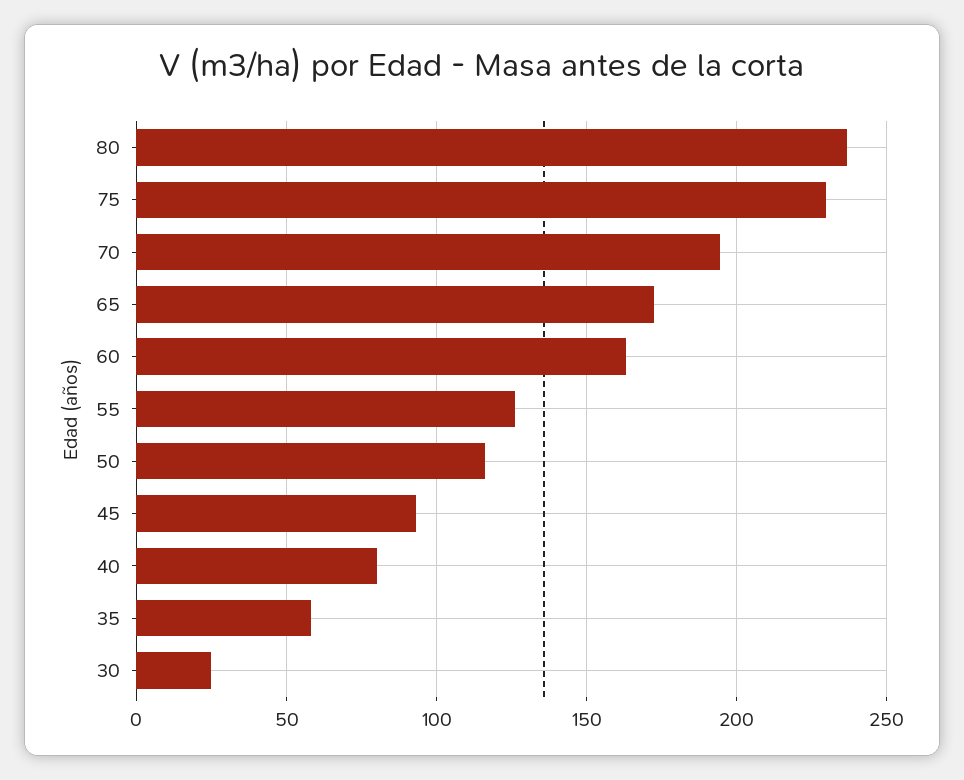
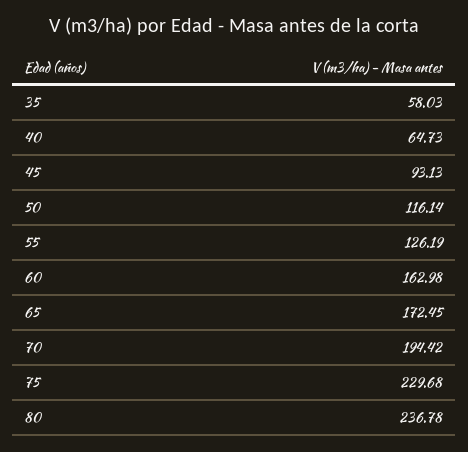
40: 80 -> 64.73
30: 25 -> none

